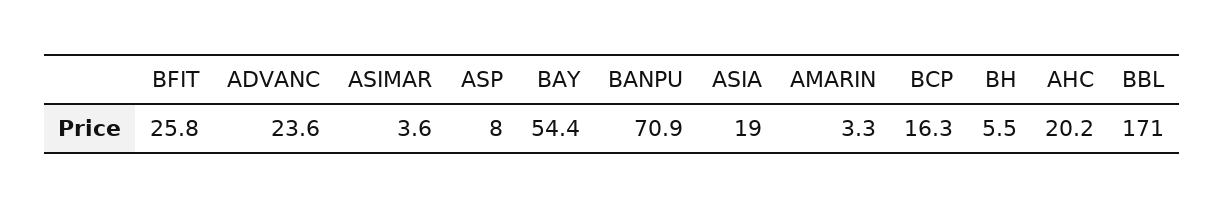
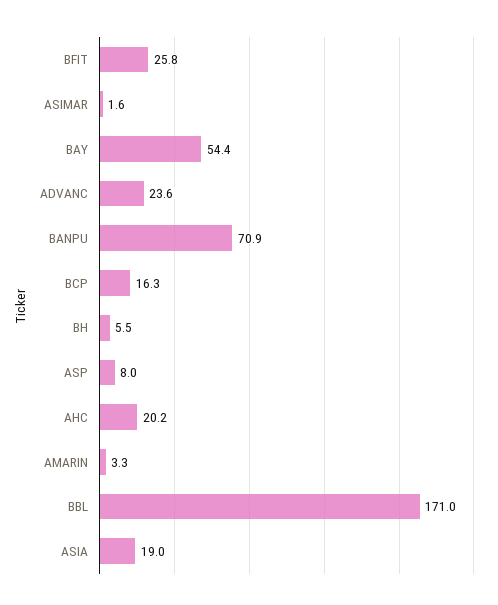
ASIMAR: 3.6 -> 1.6

